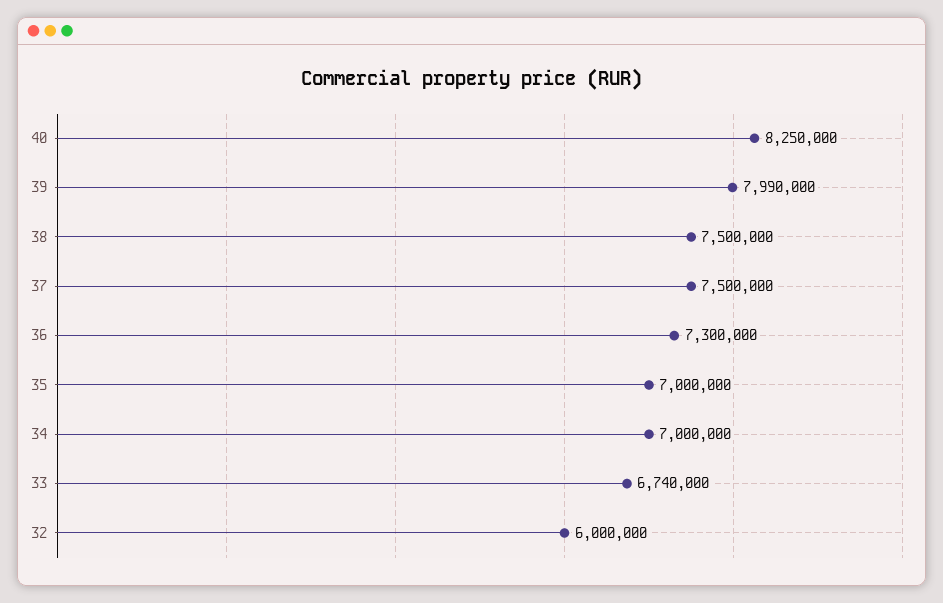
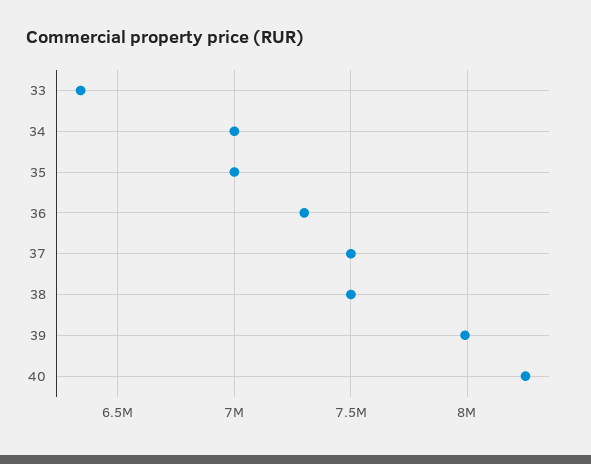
33: 6740000 -> 6350000
32: 6000000 -> none

